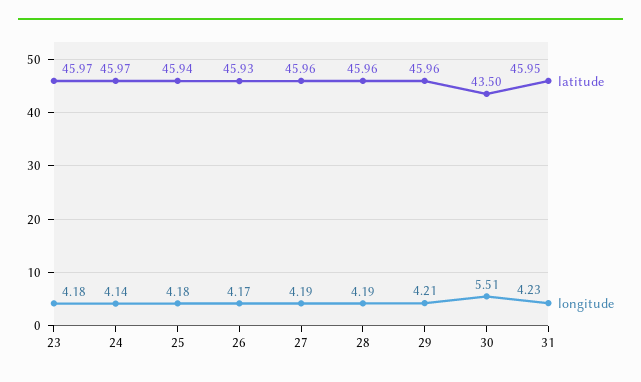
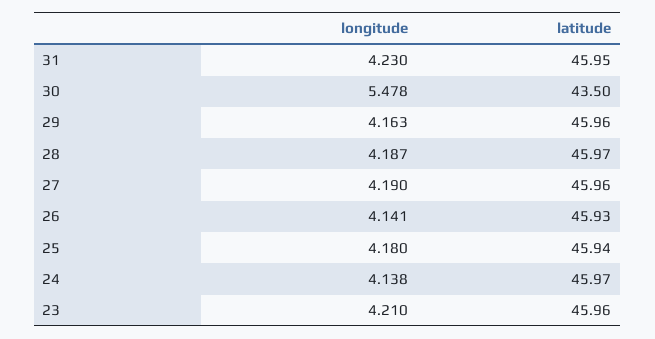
latitude, 23: 45.97 -> 45.96
longitude, 23: 4.18 -> 4.21
longitude, 26: 4.17 -> 4.141
latitude, 28: 45.96 -> 45.97
longitude, 29: 4.21 -> 4.163
longitude, 30: 5.51 -> 5.478

